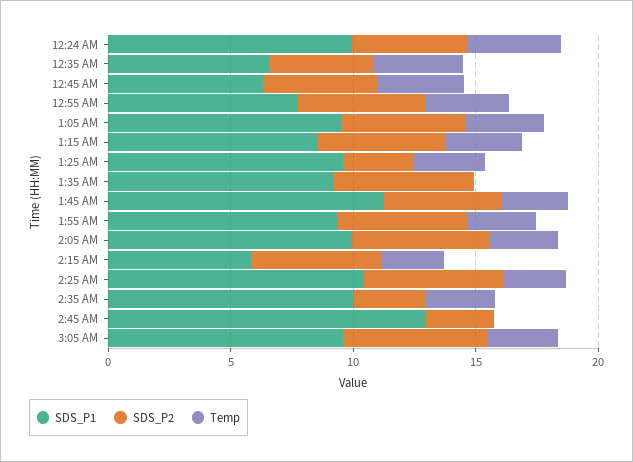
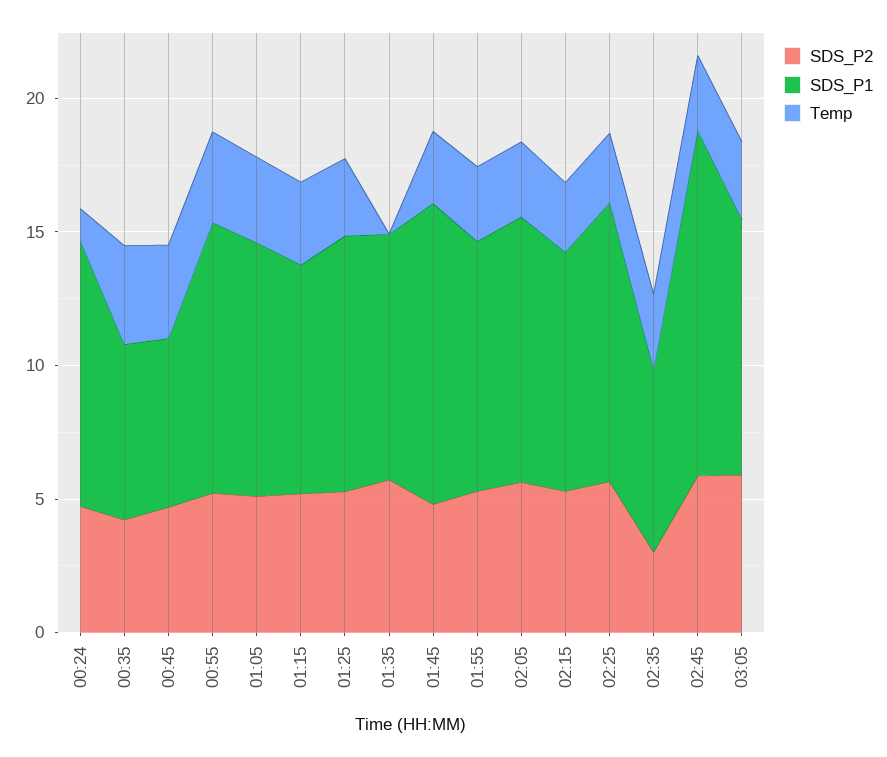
Temp, 12:24 AM: 4 -> 1
SDS_P1, 12:55 AM: 8 -> 10
SDS_P2, 1:25 AM: 3 -> 5
SDS_P1, 2:15 AM: 6 -> 9
SDS_P1, 2:35 AM: 10 -> 7
SDS_P2, 2:45 AM: 3 -> 6
Temp, 2:45 AM: 0 -> 3

